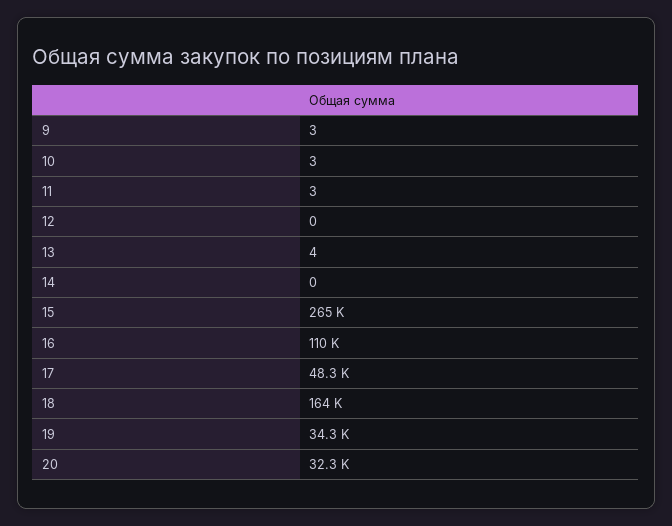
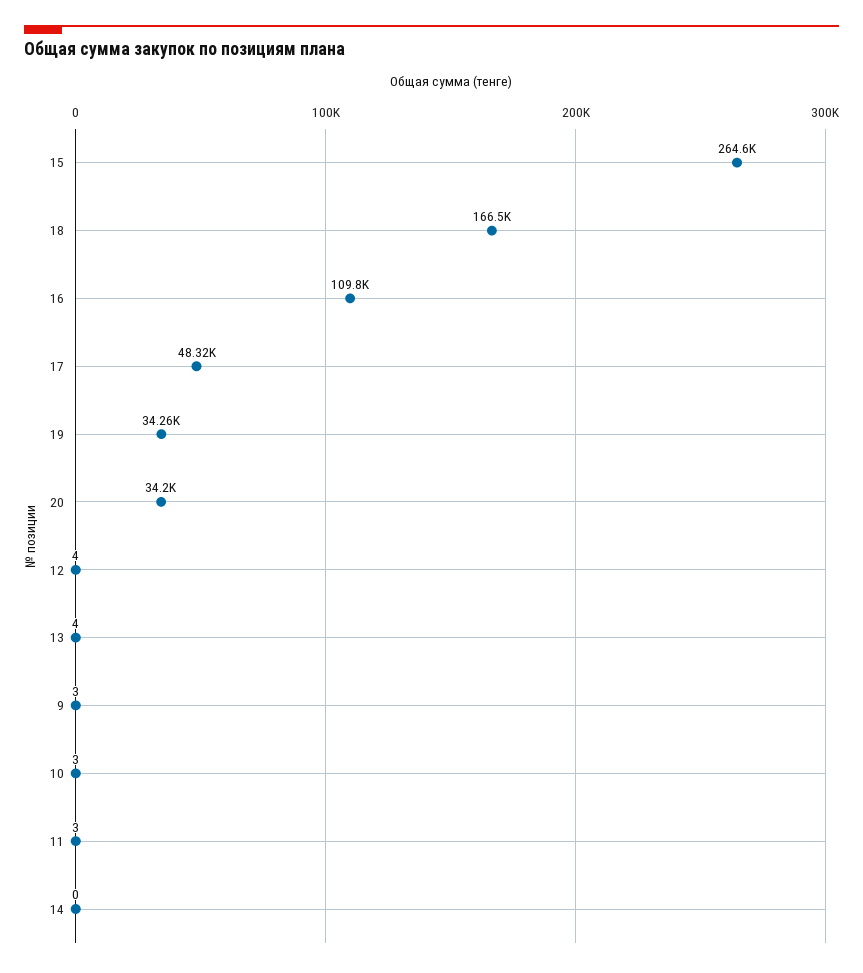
12: 0 -> 4
18: 164000 -> 166500
20: 32300 -> 34200

